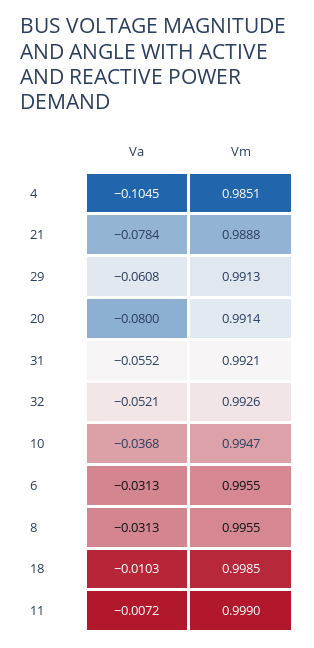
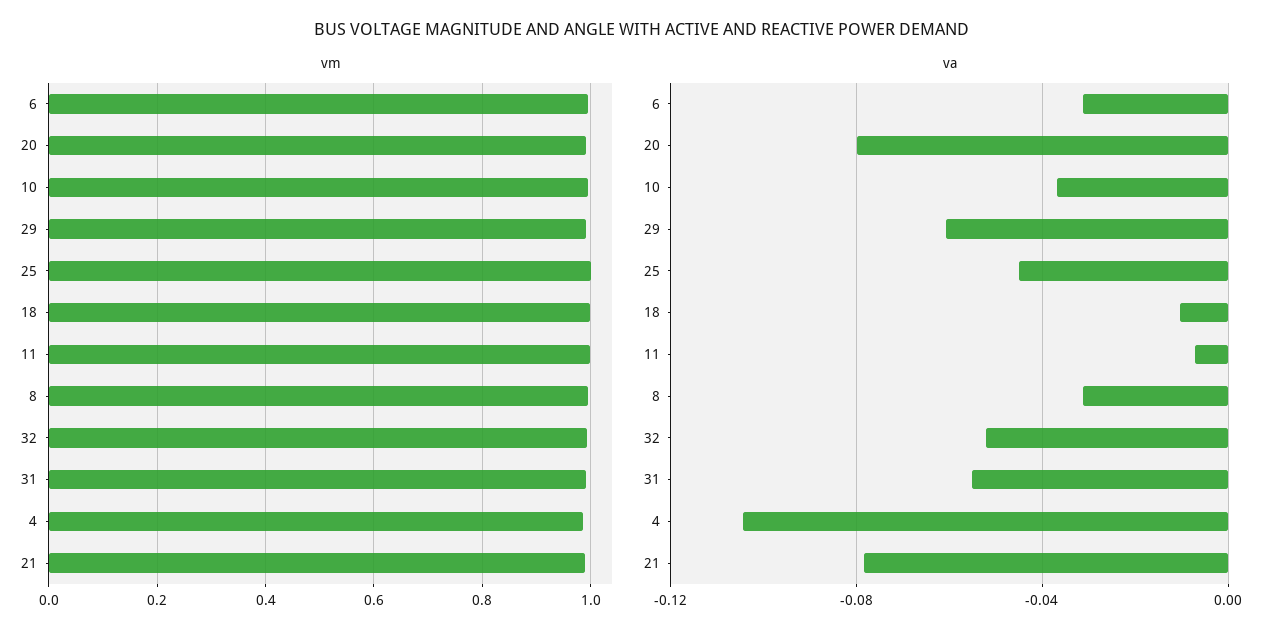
Vm, 25: none -> 1
Va, 25: none -> -0.045

